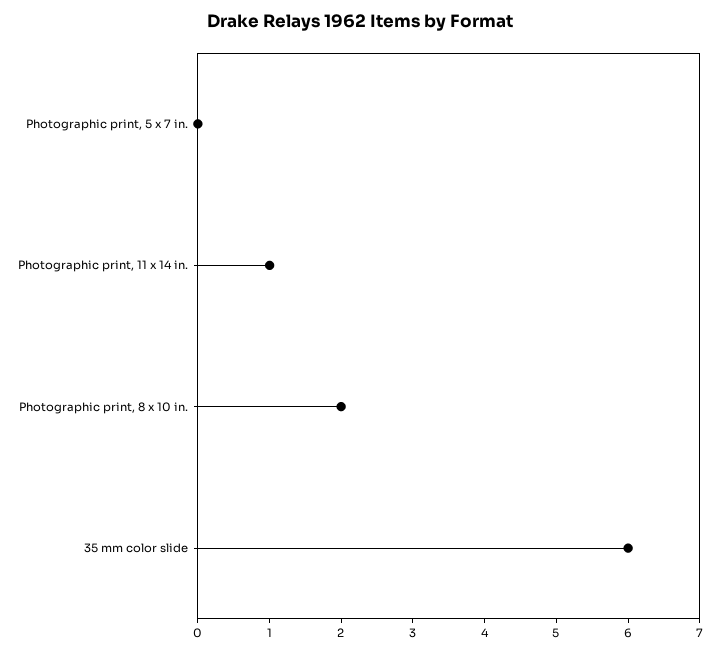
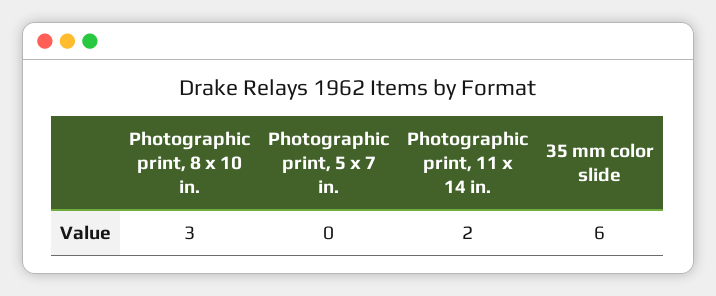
Photographic print, 11 x 14 in.: 1 -> 2
Photographic print, 8 x 10 in.: 2 -> 3

